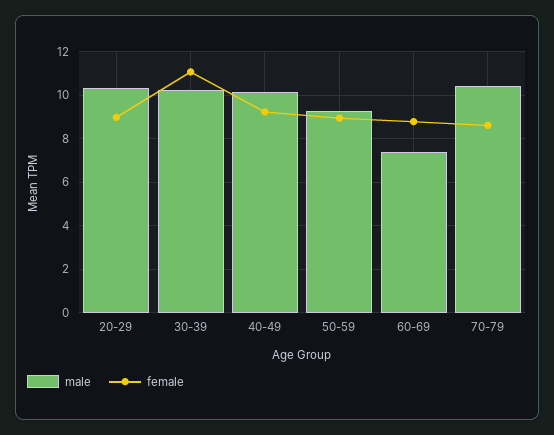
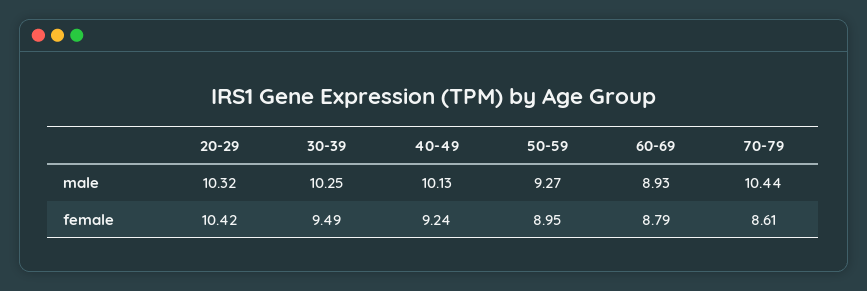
female, 20-29: 9 -> 10.42
female, 30-39: 11 -> 9.49
male, 60-69: 7.5 -> 8.93

